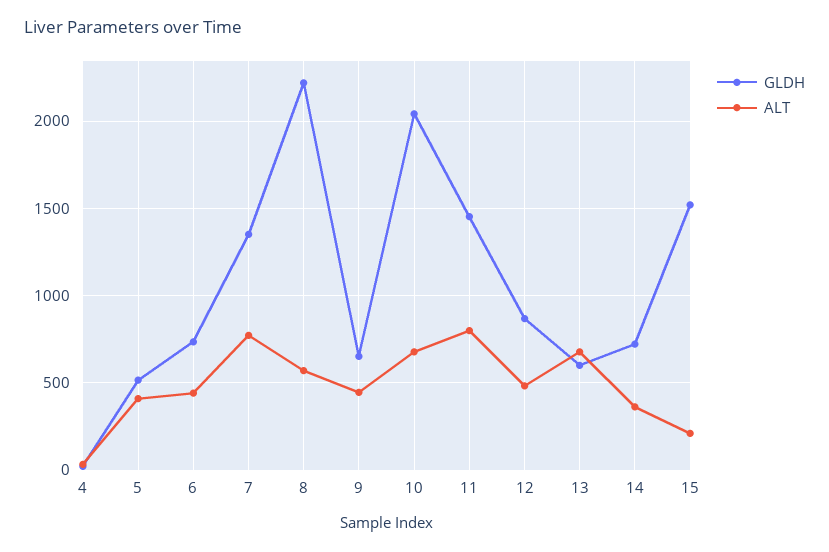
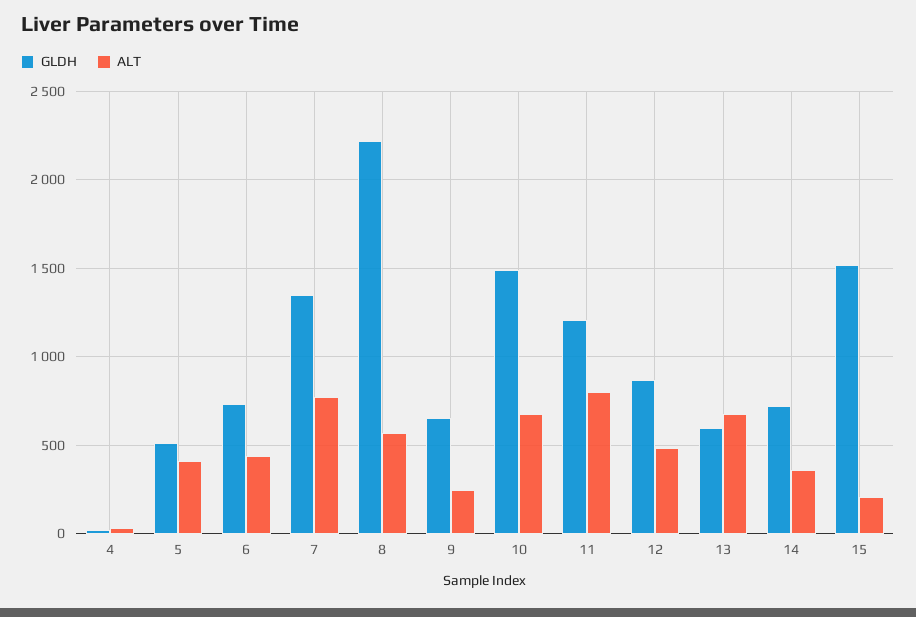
ALT, 9: 450 -> 250
GLDH, 10: 2050 -> 1500
GLDH, 11: 1450 -> 1200

